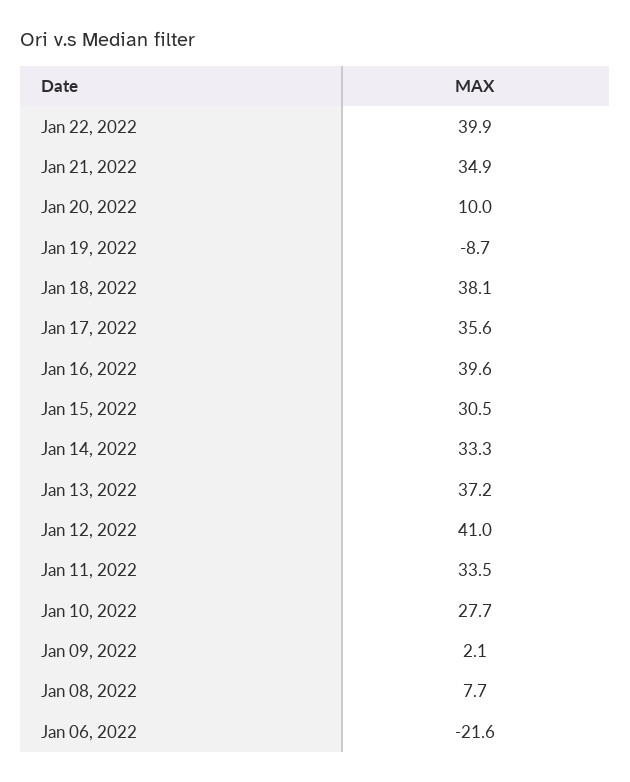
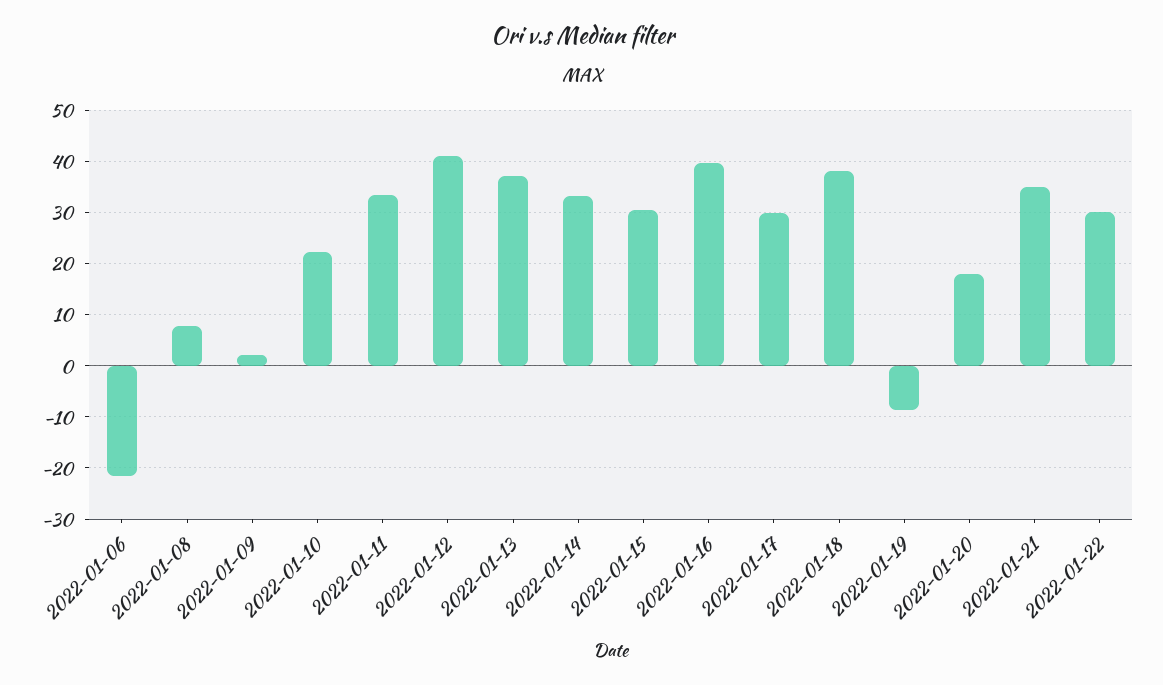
Jan 22, 2022: 39.9 -> 30
Jan 20, 2022: 10 -> 18
Jan 17, 2022: 35.6 -> 30
Jan 10, 2022: 27.7 -> 22

